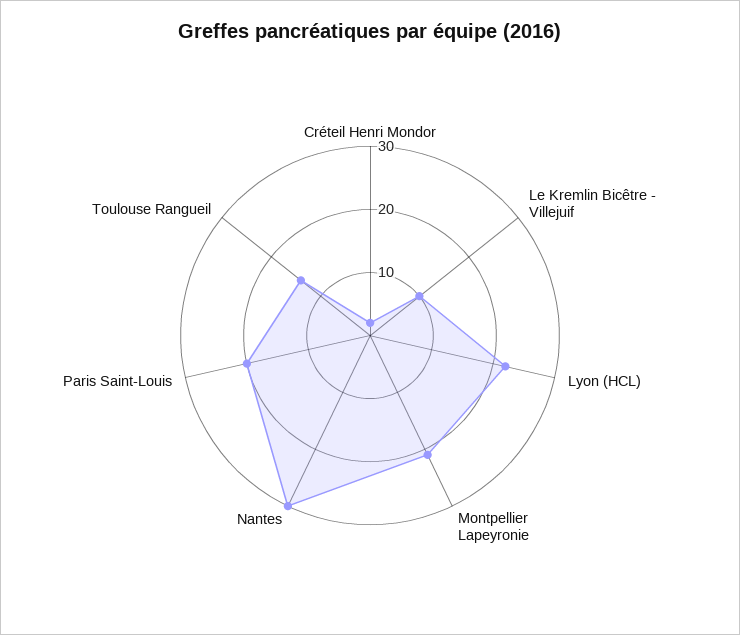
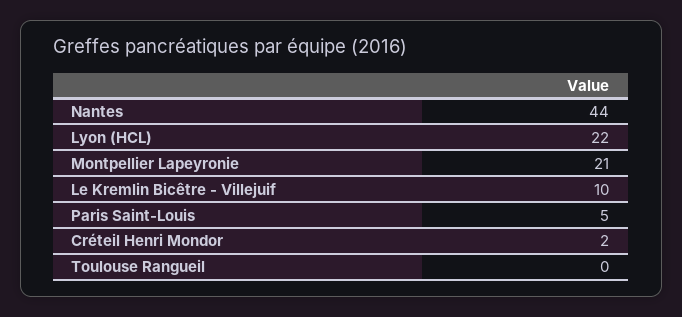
Nantes: 30 -> 44
Paris Saint-Louis: 20 -> 5
Toulouse Rangueil: 15 -> 0

